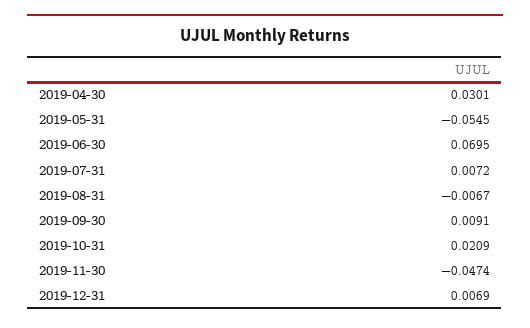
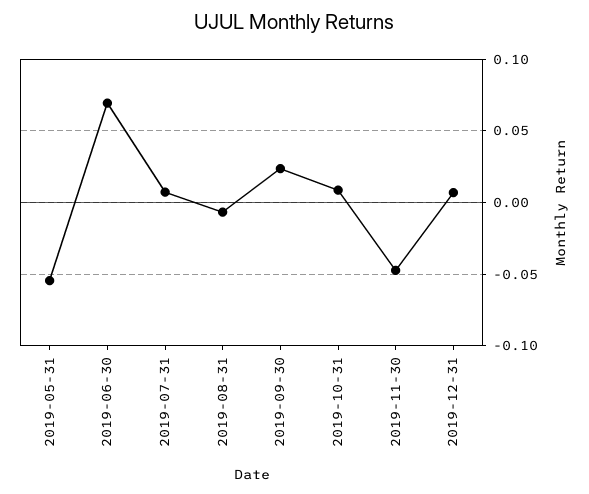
2019-04-30: 0.0301 -> none
2019-09-30: 0.0091 -> 0.025
2019-10-31: 0.0209 -> 0.01

